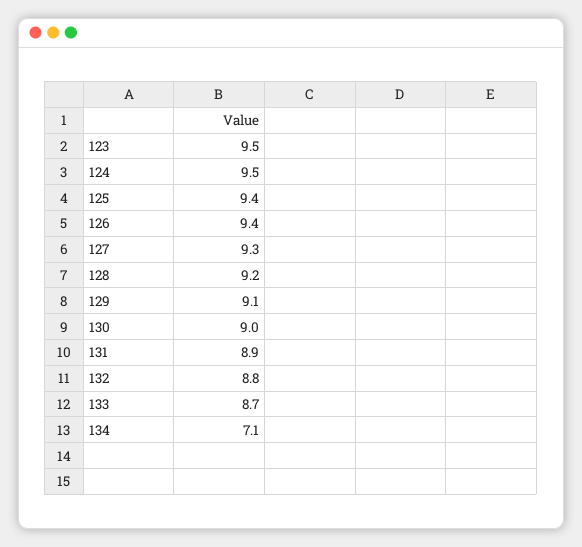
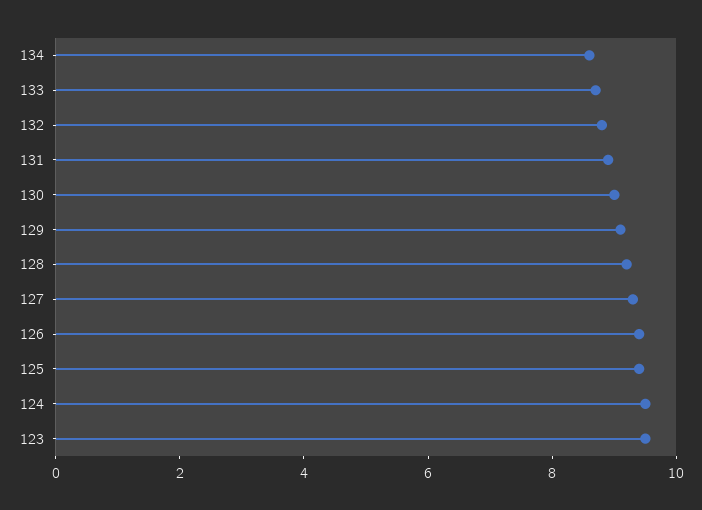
134: 7.1 -> 8.5

